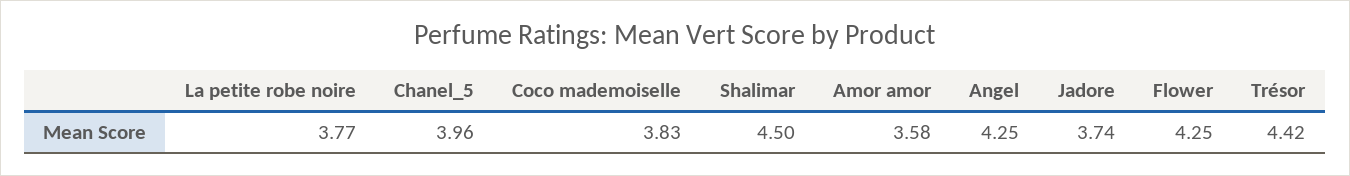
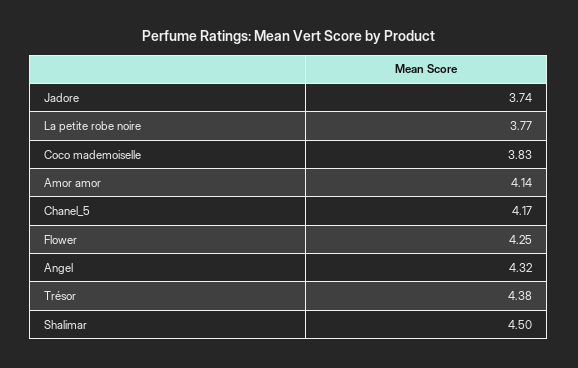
Chanel_5: 3.96 -> 4.17
Amor amor: 3.58 -> 4.14
Angel: 4.25 -> 4.32
Trésor: 4.42 -> 4.38

